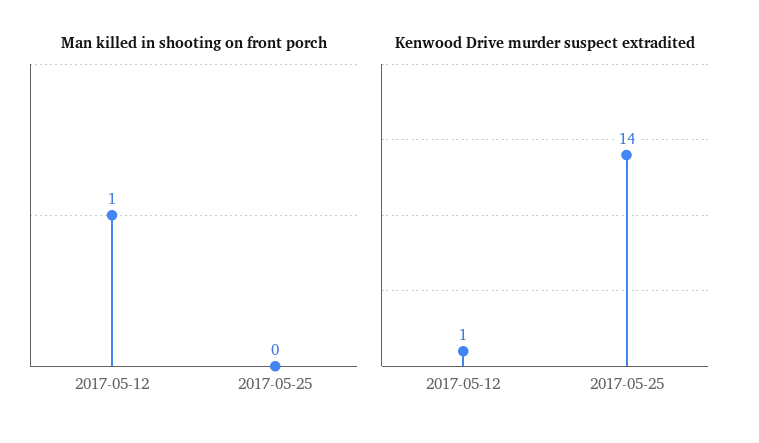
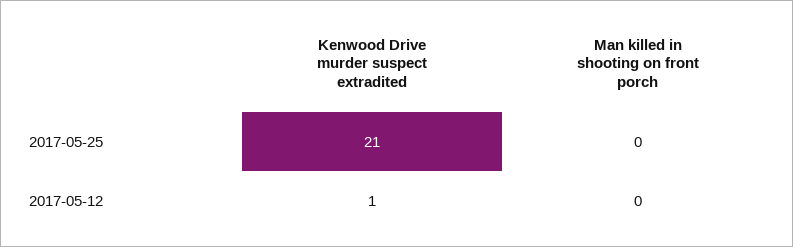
Man killed in shooting on front porch, 2017-05-12: 1 -> 0
Kenwood Drive murder suspect extradited, 2017-05-25: 14 -> 21

